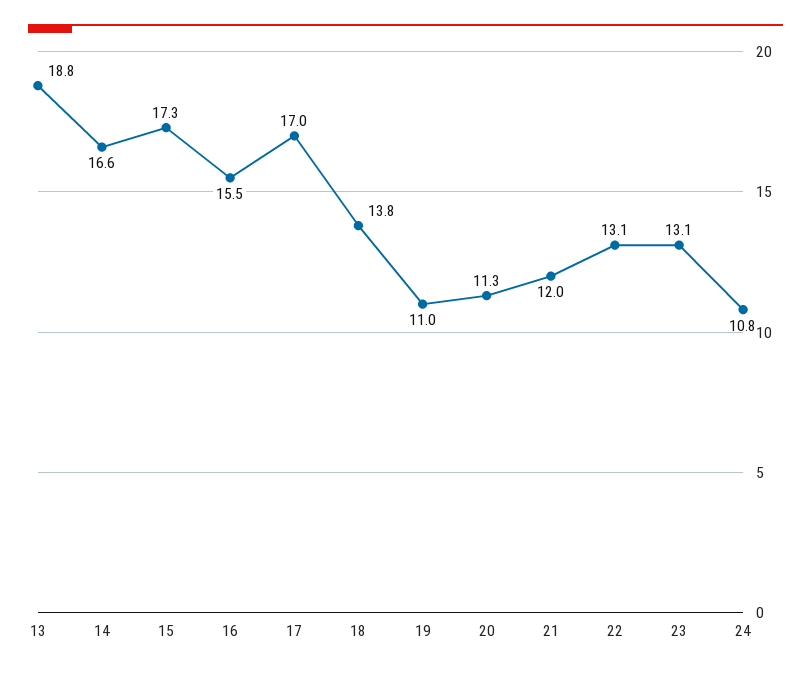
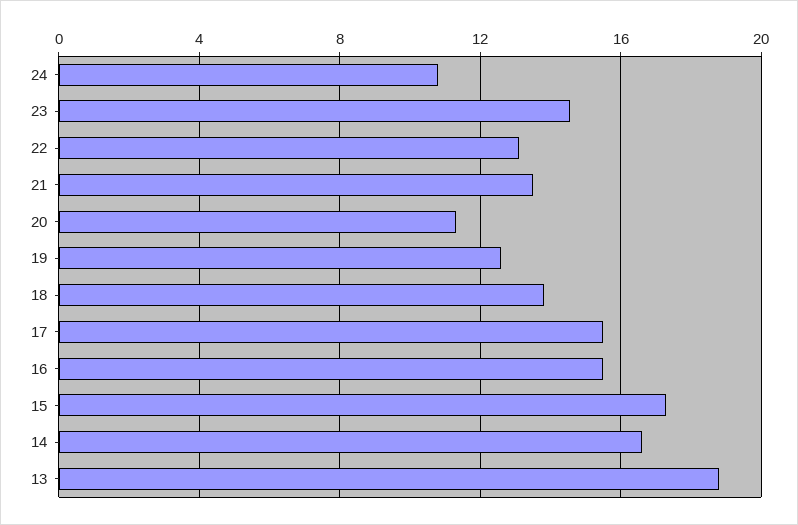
17: 17 -> 15.5
19: 11 -> 12.5
21: 12 -> 13.5
23: 13.1 -> 14.5

